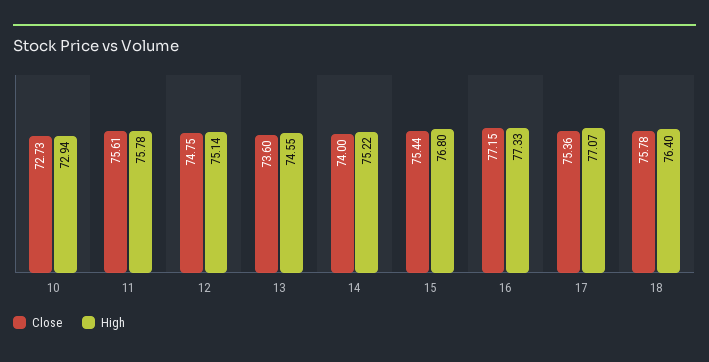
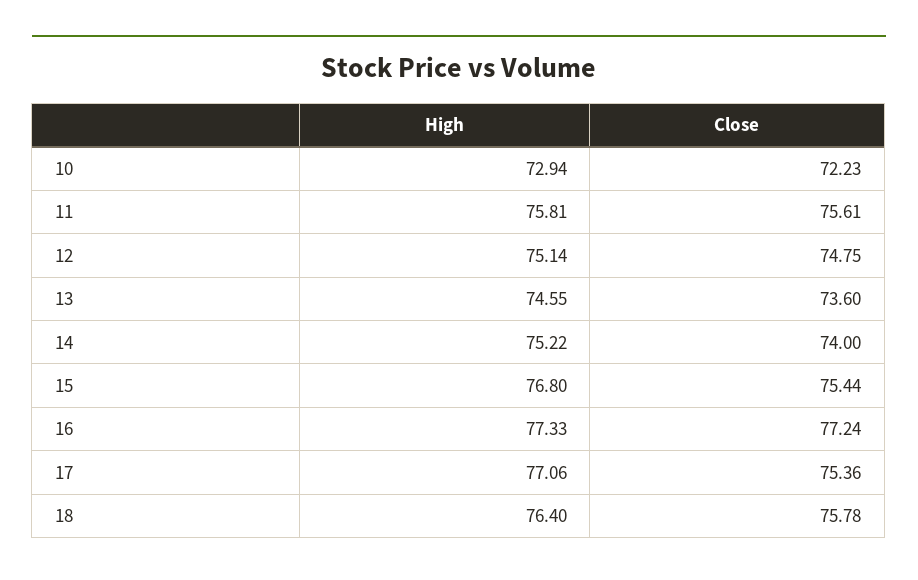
Close, 10: 72.73 -> 72.23
High, 11: 75.78 -> 75.81
Close, 16: 77.15 -> 77.24
High, 17: 77.07 -> 77.06

